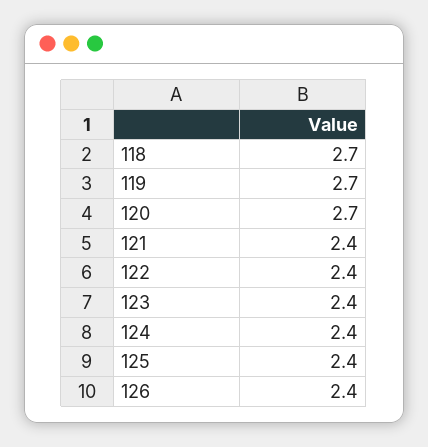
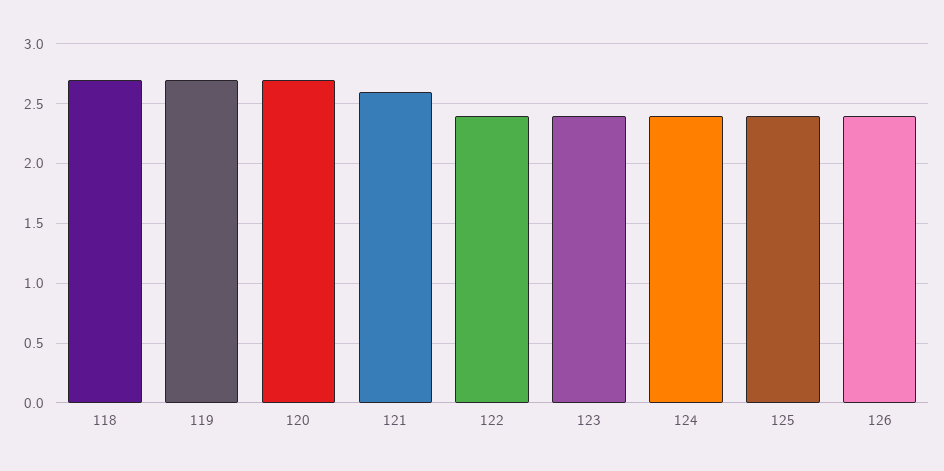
121: 2.4 -> 2.6

